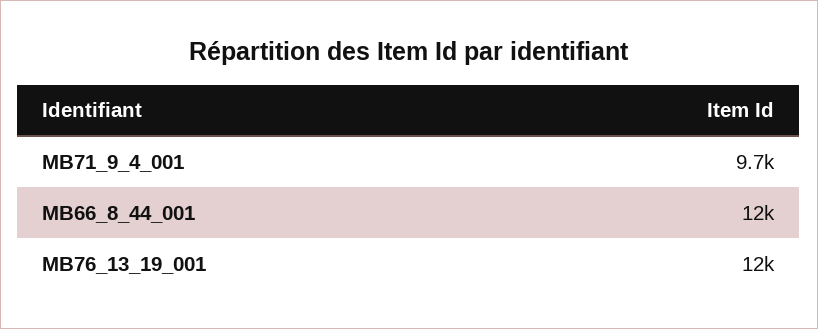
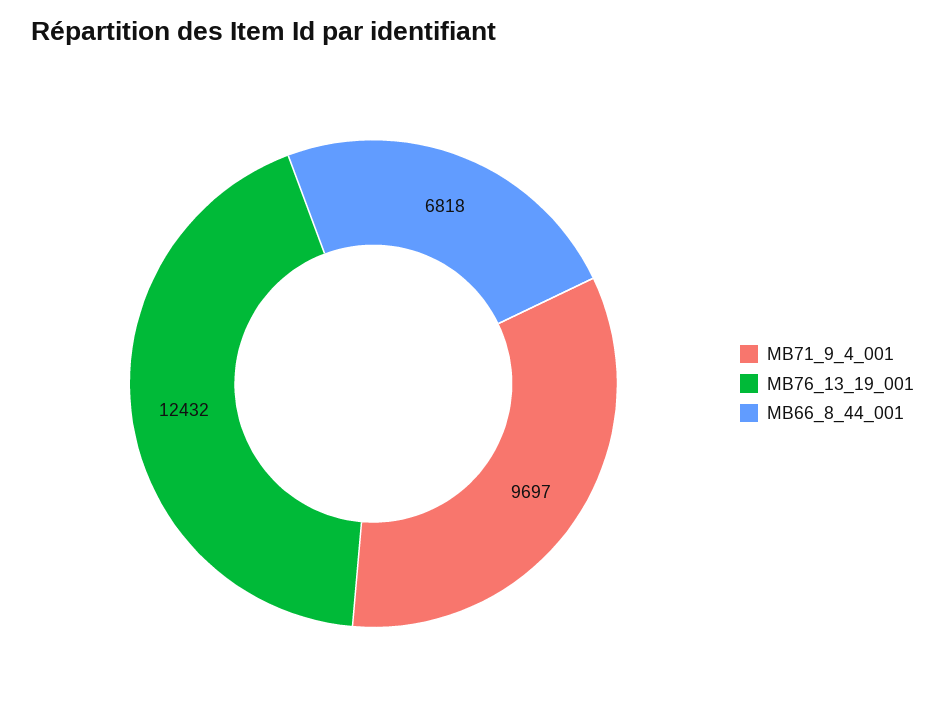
MB66_8_44_001: 12000 -> 6818

